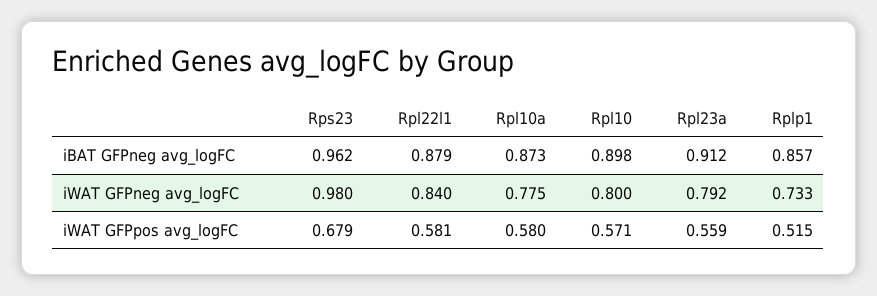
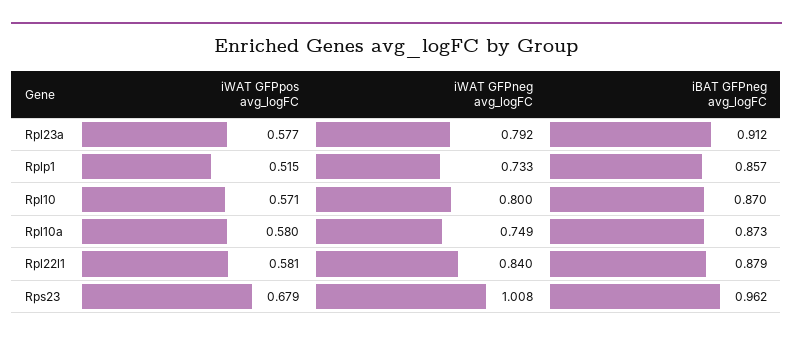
Rpl10, iBAT GFPneg avg_logFC: 0.898 -> 0.87
Rps23, iWAT GFPneg avg_logFC: 0.98 -> 1.008
Rpl10a, iWAT GFPneg avg_logFC: 0.775 -> 0.749
Rpl23a, iWAT GFPpos avg_logFC: 0.559 -> 0.577

